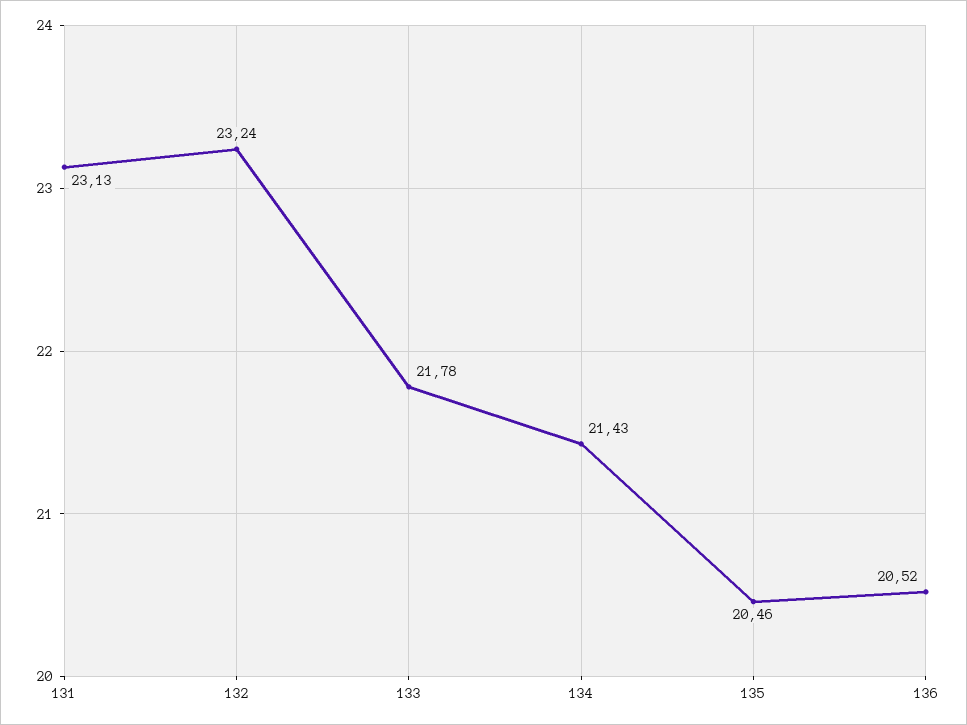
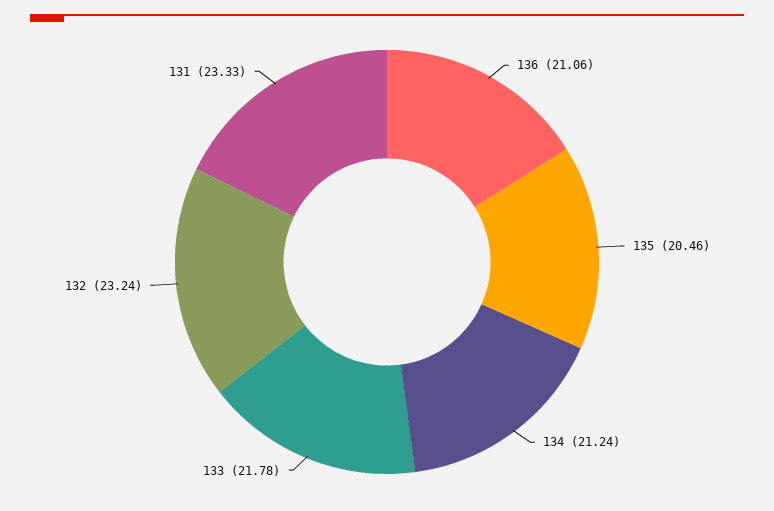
131: 23.13 -> 23.33
134: 21.43 -> 21.24
136: 20.52 -> 21.06

